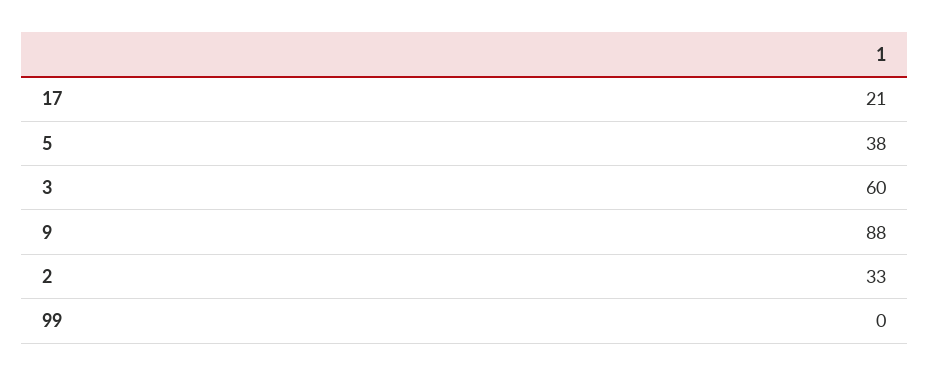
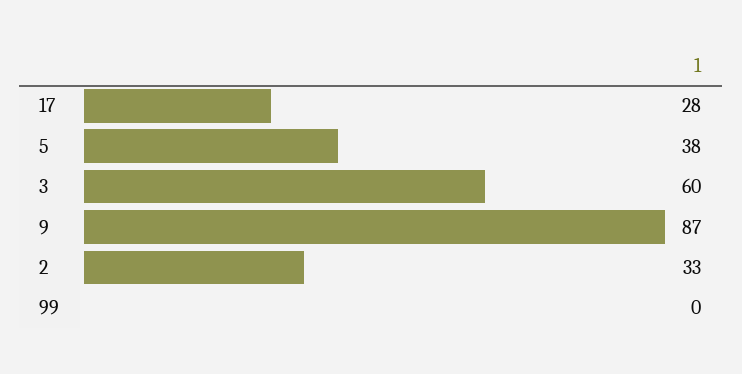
17: 21 -> 28
9: 88 -> 87

